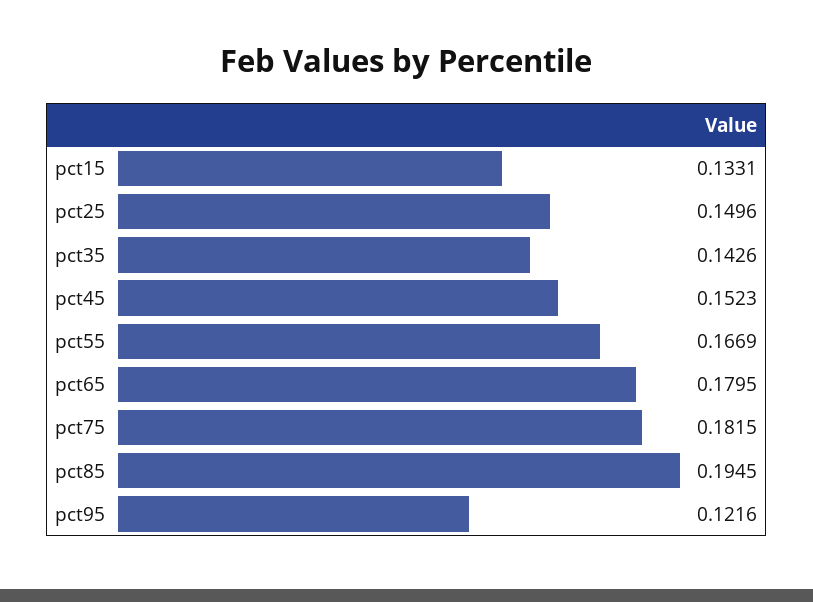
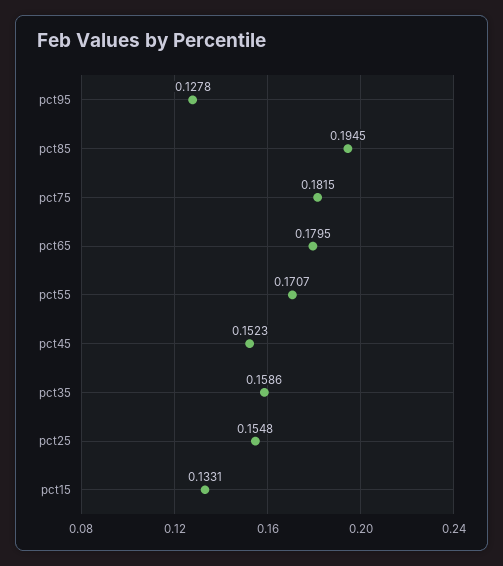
pct25: 0.1496 -> 0.1548
pct35: 0.1426 -> 0.1586
pct55: 0.1669 -> 0.1707
pct95: 0.1216 -> 0.1278

